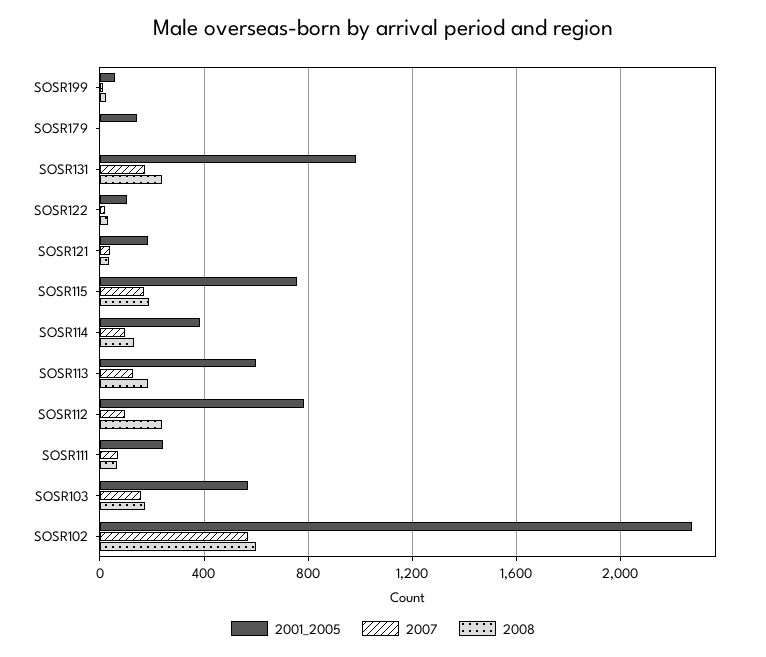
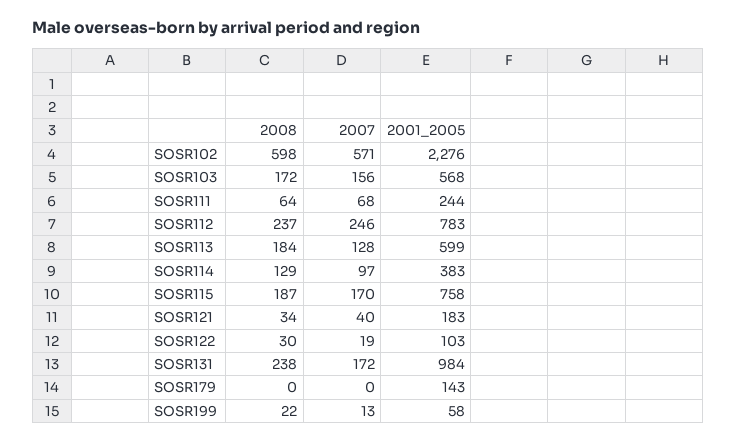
2007, SOSR112: 100 -> 246

